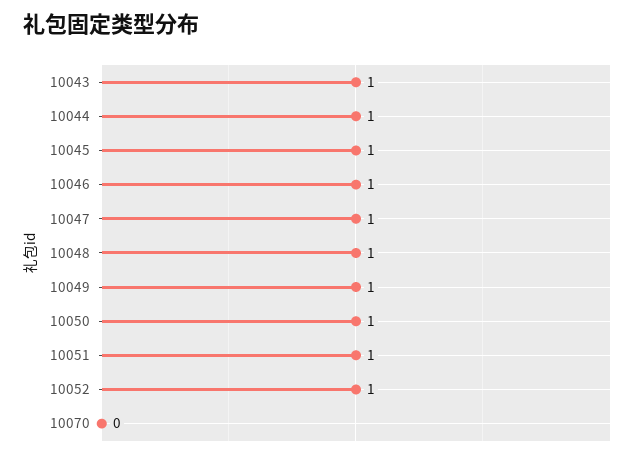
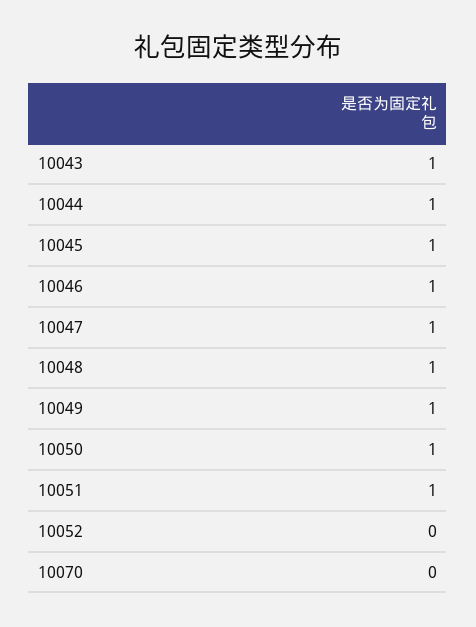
10052: 1 -> 0

